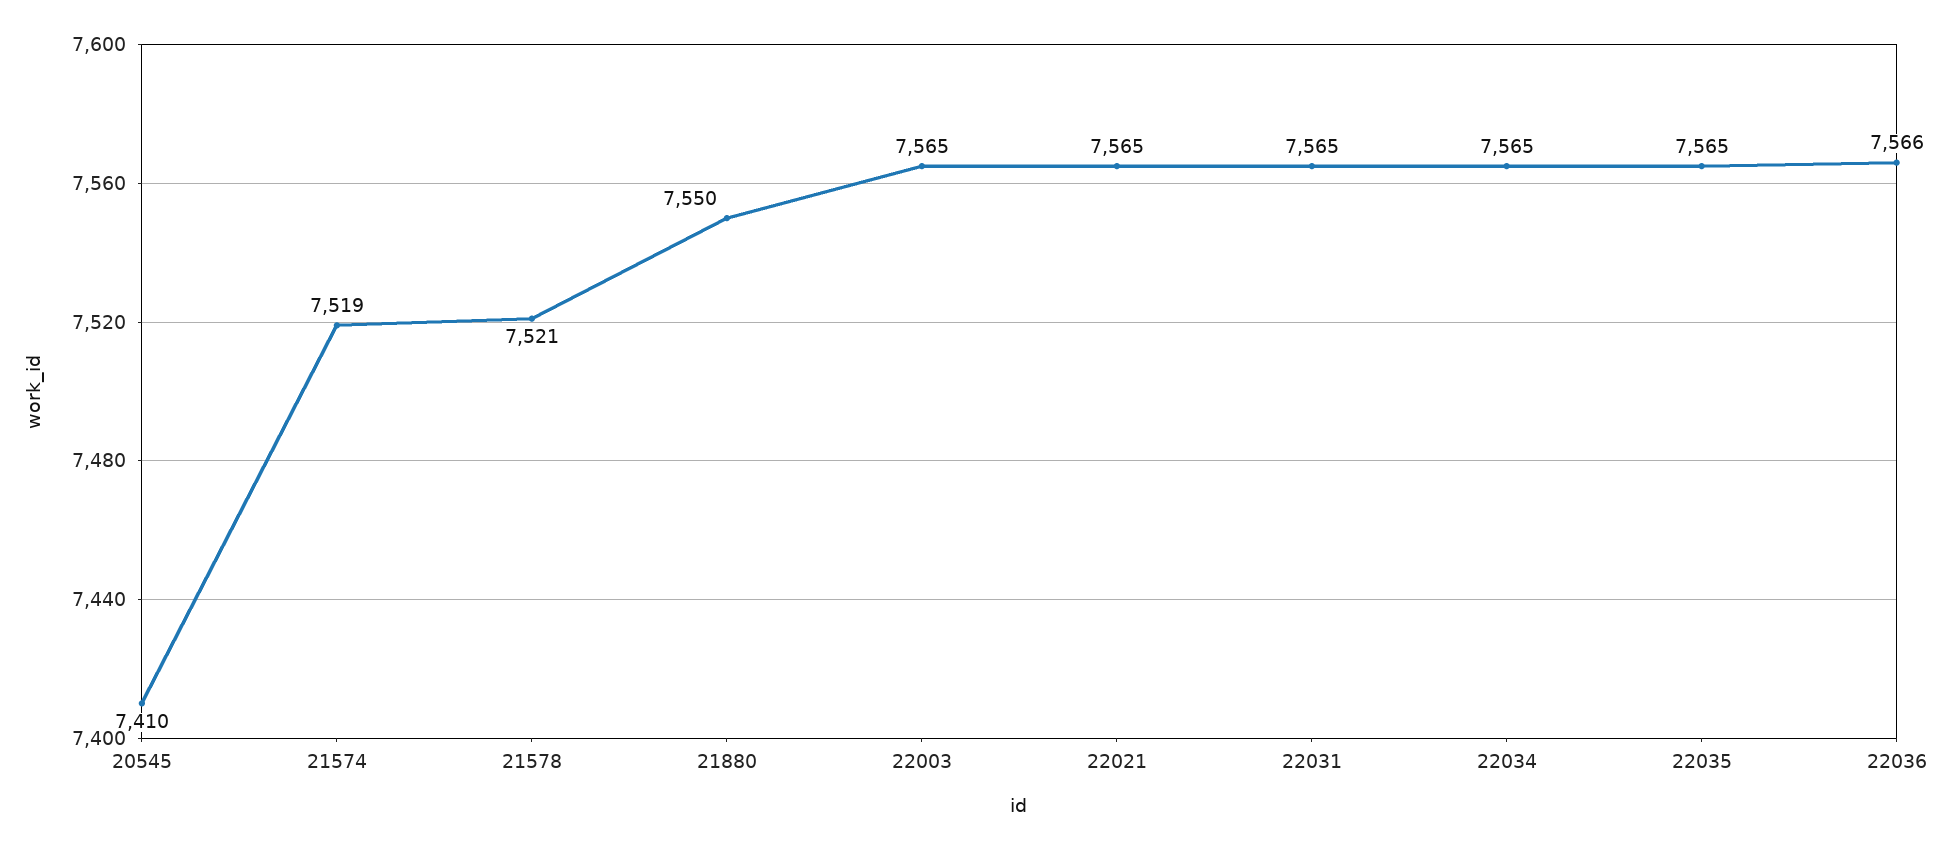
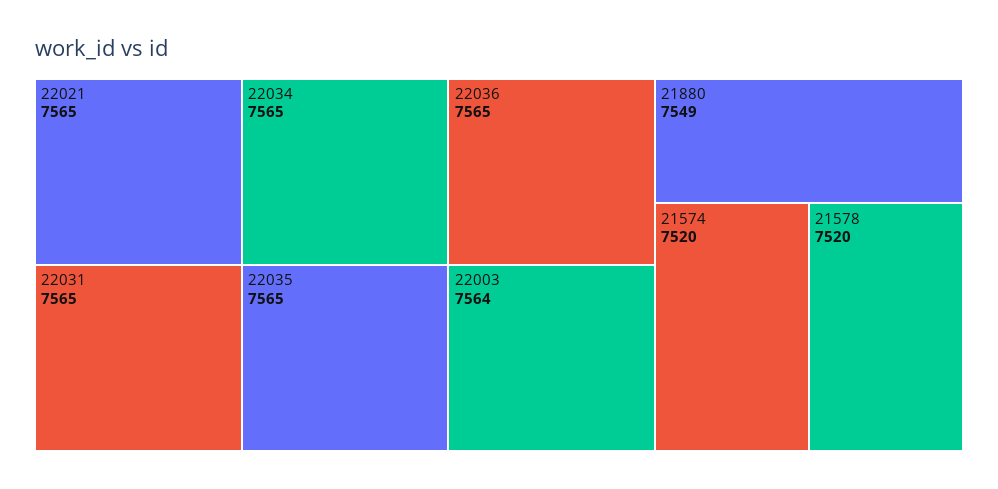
20545: 7410 -> none
21574: 7519 -> 7520
21578: 7521 -> 7520
21880: 7550 -> 7549
22003: 7565 -> 7564
22036: 7566 -> 7565

